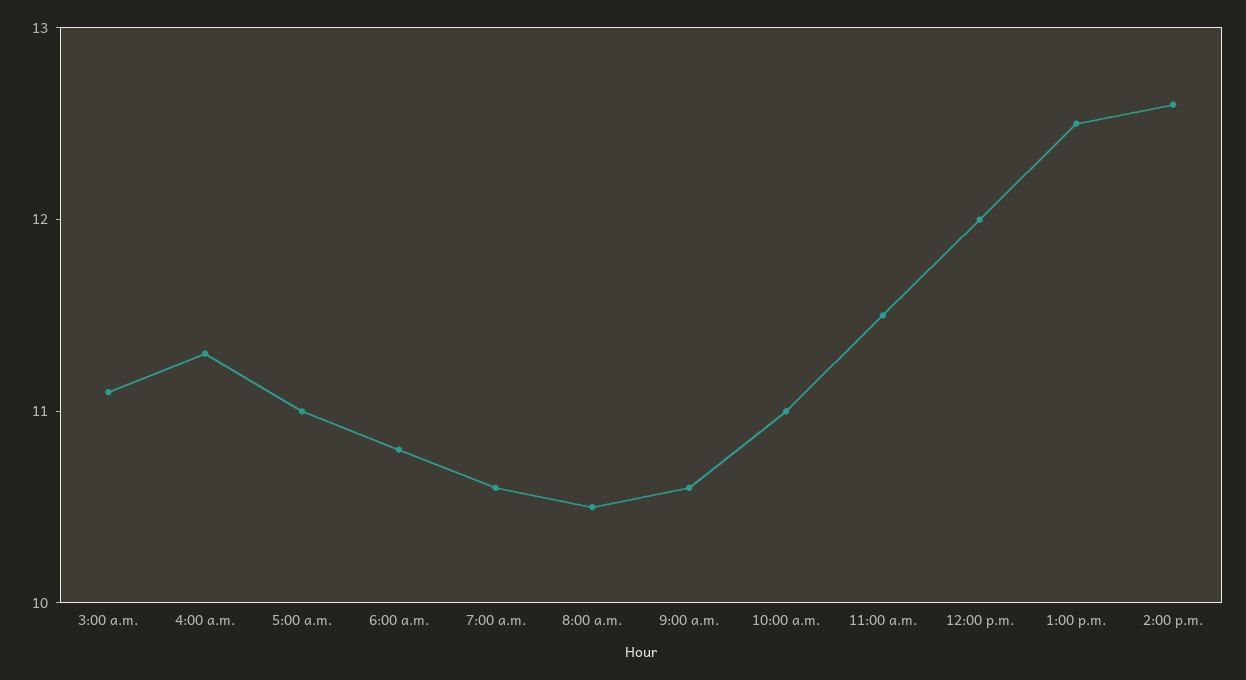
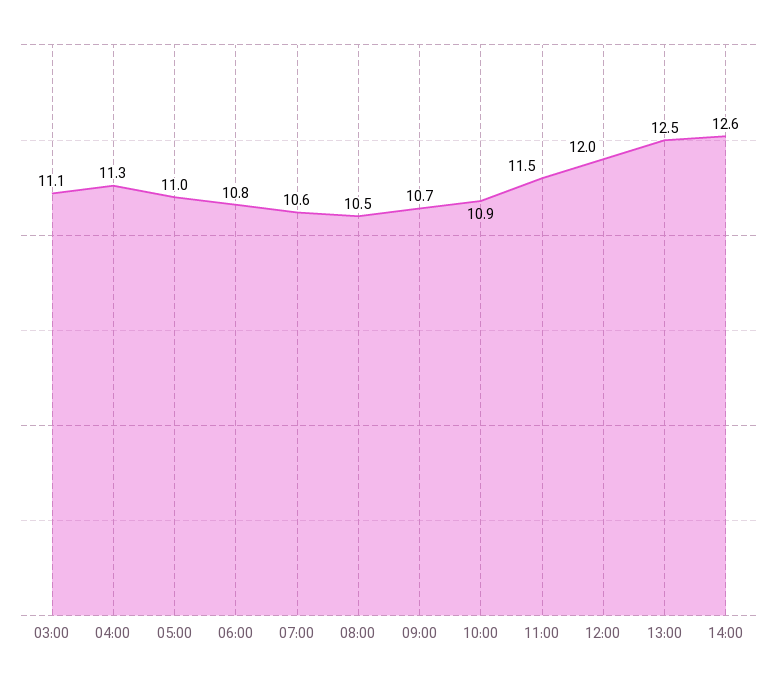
9:00 a.m.: 10.6 -> 10.7
10:00 a.m.: 11 -> 10.9

